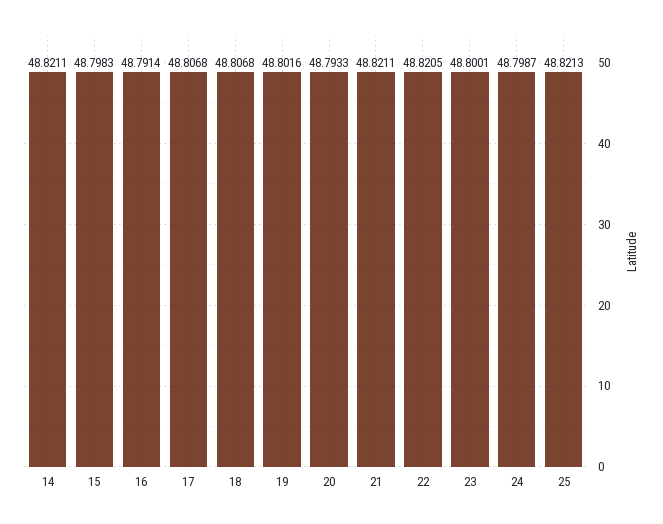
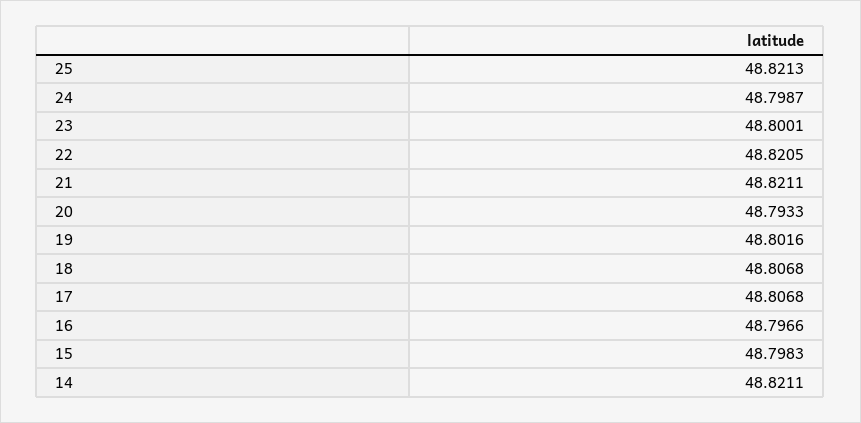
16: 48.7914 -> 48.7966

